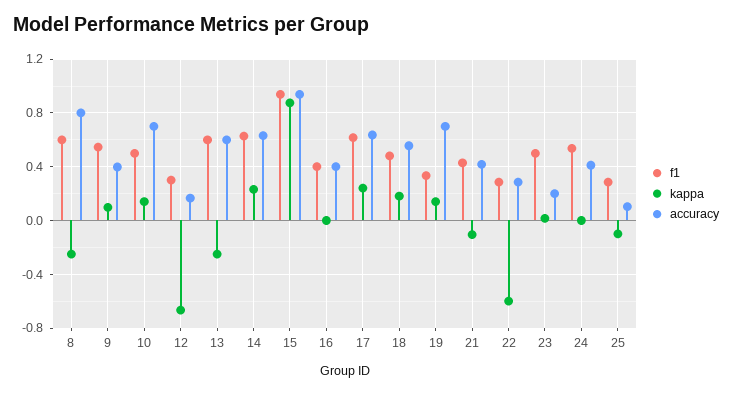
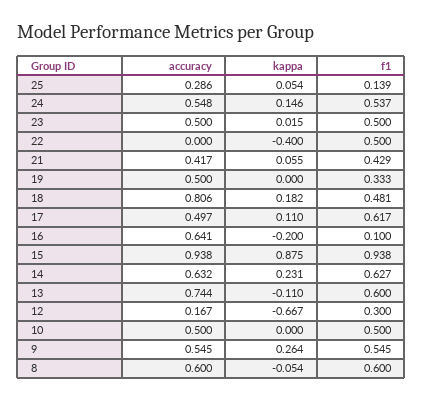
kappa, 8: -0.25 -> -0.054
accuracy, 8: 0.8 -> 0.6
kappa, 9: 0.1 -> 0.264
accuracy, 9: 0.4 -> 0.545
kappa, 10: 0.15 -> 0
accuracy, 10: 0.7 -> 0.5
kappa, 13: -0.25 -> -0.11
accuracy, 13: 0.6 -> 0.744
f1, 16: 0.4 -> 0.1
kappa, 16: 0 -> -0.2
accuracy, 16: 0.4 -> 0.641
kappa, 17: 0.25 -> 0.11
accuracy, 17: 0.65 -> 0.497
accuracy, 18: 0.55 -> 0.806
kappa, 19: 0.15 -> 0
accuracy, 19: 0.7 -> 0.5
kappa, 21: -0.1 -> 0.055
f1, 22: 0.3 -> 0.5
kappa, 22: -0.6 -> -0.4
accuracy, 22: 0.3 -> 0
accuracy, 23: 0.2 -> 0.5
kappa, 24: 0 -> 0.146
accuracy, 24: 0.4 -> 0.548
f1, 25: 0.3 -> 0.139
kappa, 25: -0.1 -> 0.054
accuracy, 25: 0.1 -> 0.286

